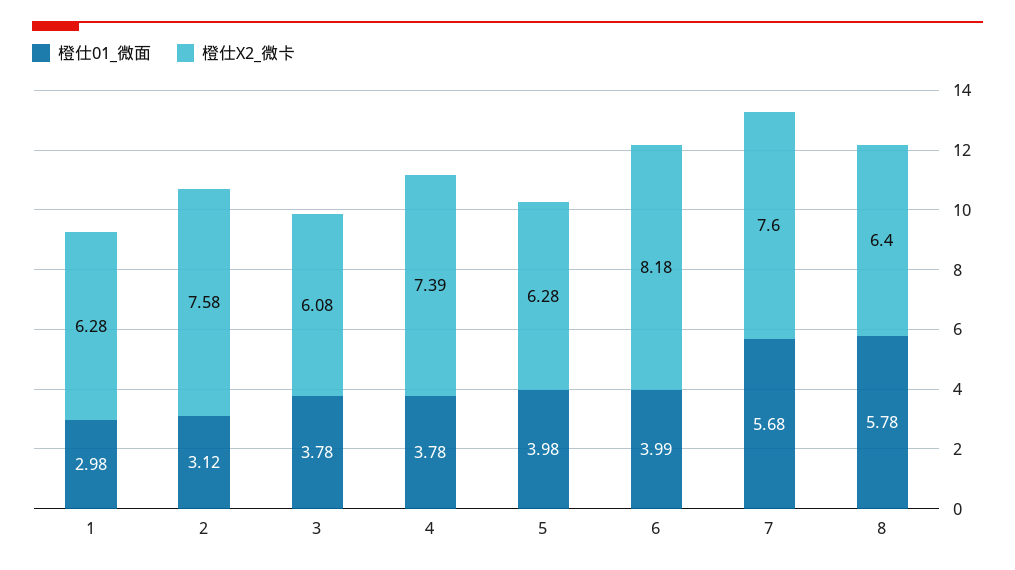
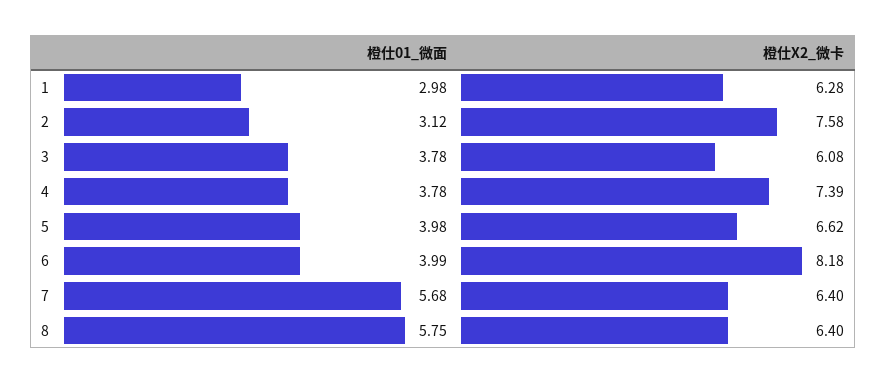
橙仕X2_微卡, 5: 6.28 -> 6.62
橙仕X2_微卡, 7: 7.6 -> 6.4
橙仕01_微面, 8: 5.78 -> 5.75

